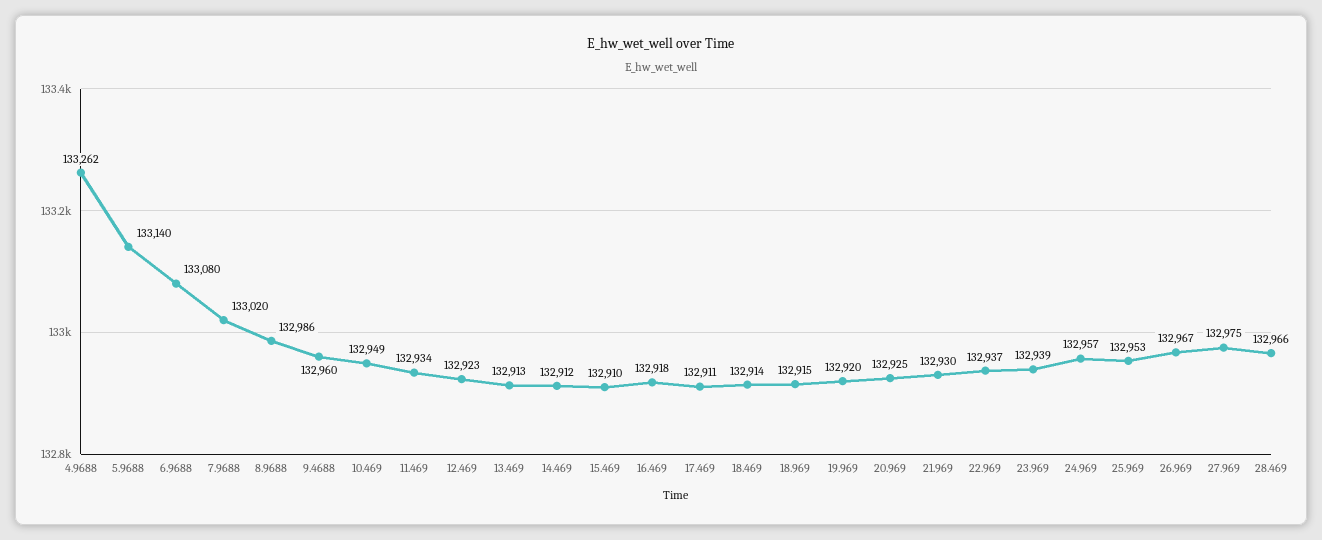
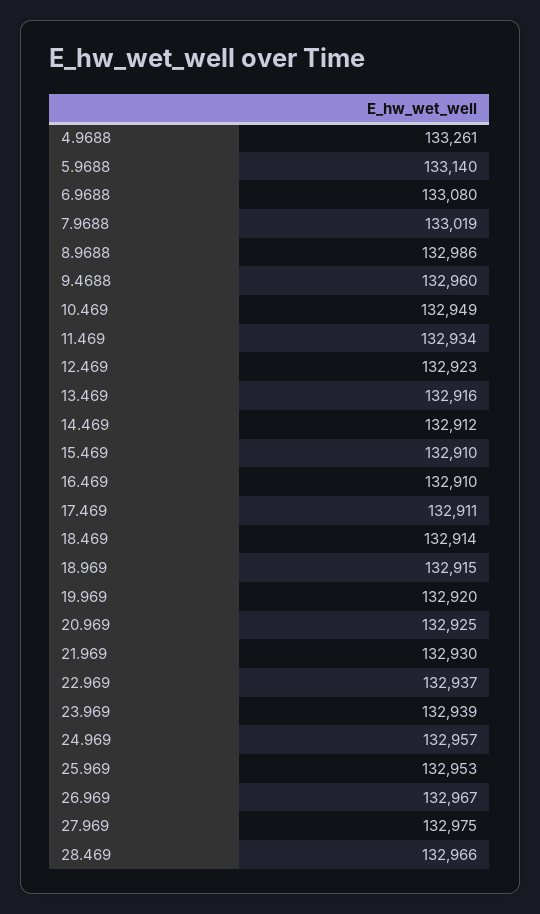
4.9688: 133262 -> 133261
7.9688: 133020 -> 133019
13.469: 132913 -> 132916
16.469: 132918 -> 132910

